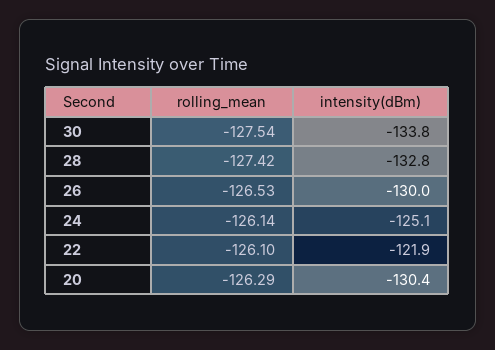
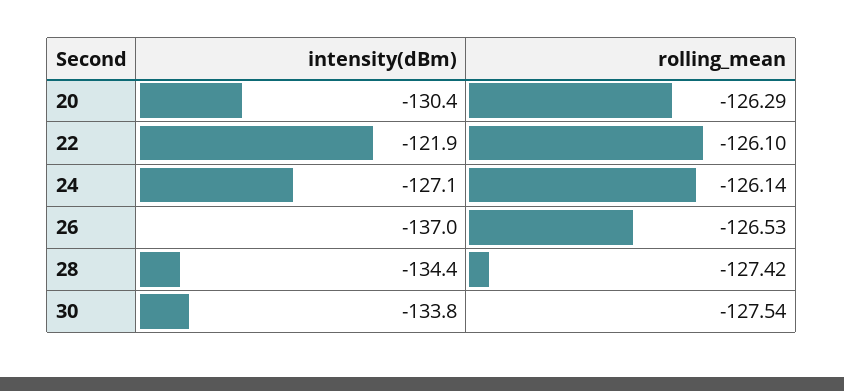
intensity(dBm), 28: -132.8 -> -134.4
intensity(dBm), 26: -130 -> -137
intensity(dBm), 24: -125.1 -> -127.1

